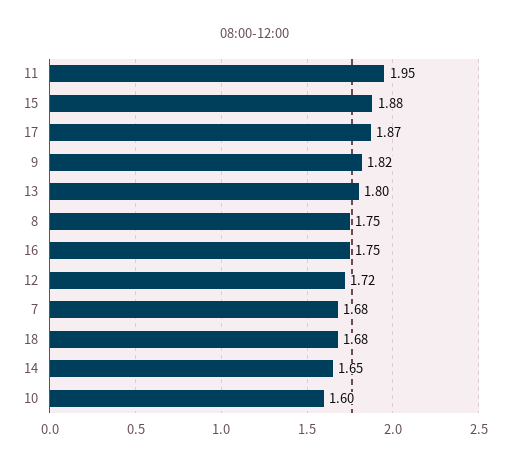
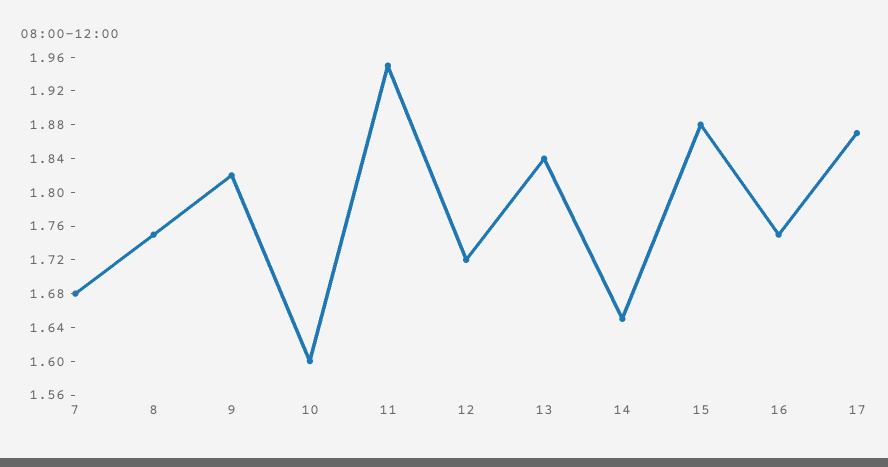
13: 1.8 -> 1.84
18: 1.68 -> none

